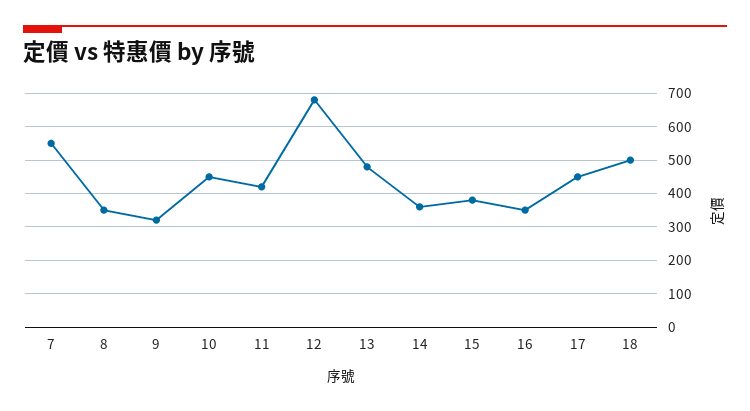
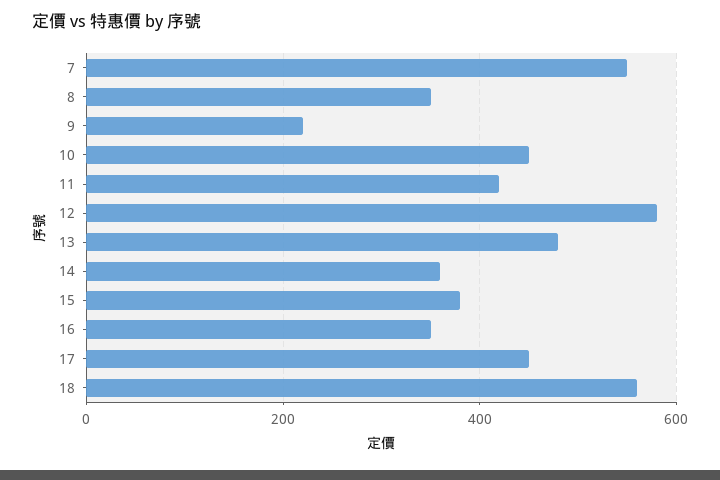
9: 320 -> 220
12: 680 -> 580
18: 500 -> 560

